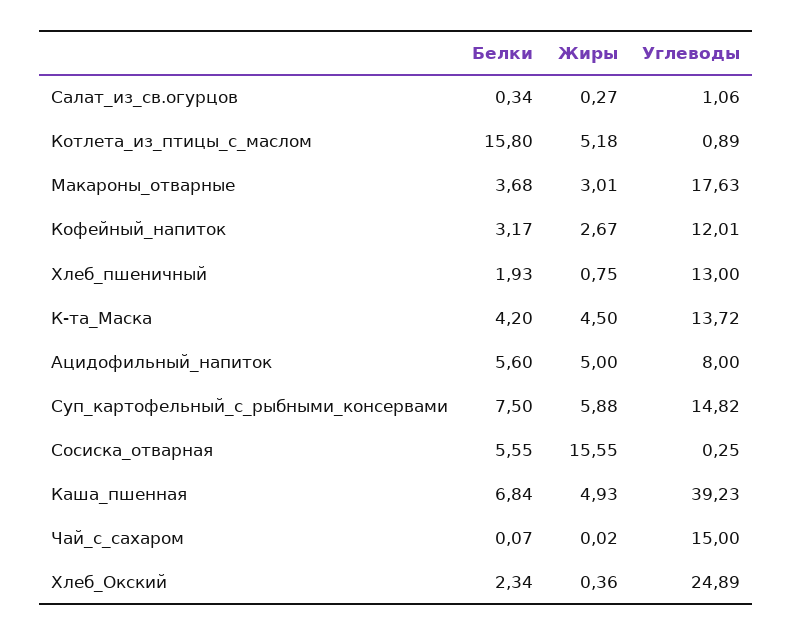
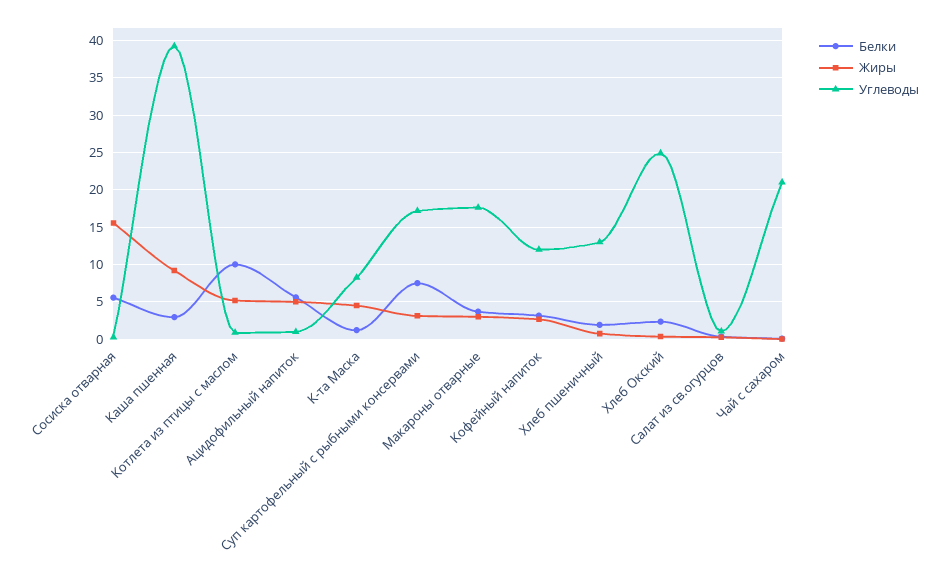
Белки, Котлета_из_птицы_с_маслом: 15.8 -> 10
Белки, К-та_Маска: 4.2 -> 1
Углеводы, К-та_Маска: 13.72 -> 8
Углеводы, Ацидофильный_напиток: 8 -> 1
Жиры, Суп_картофельный_с_рыбными_консервами: 5.88 -> 3
Углеводы, Суп_картофельный_с_рыбными_консервами: 14.82 -> 17
Белки, Каша_пшенная: 6.84 -> 3
Жиры, Каша_пшенная: 4.93 -> 9
Углеводы, Чай_с_сахаром: 15 -> 21

